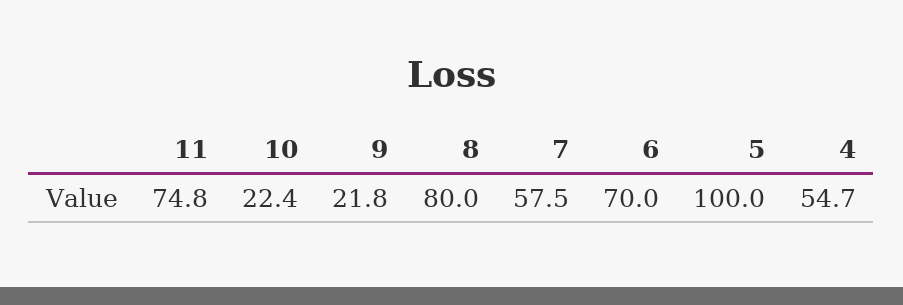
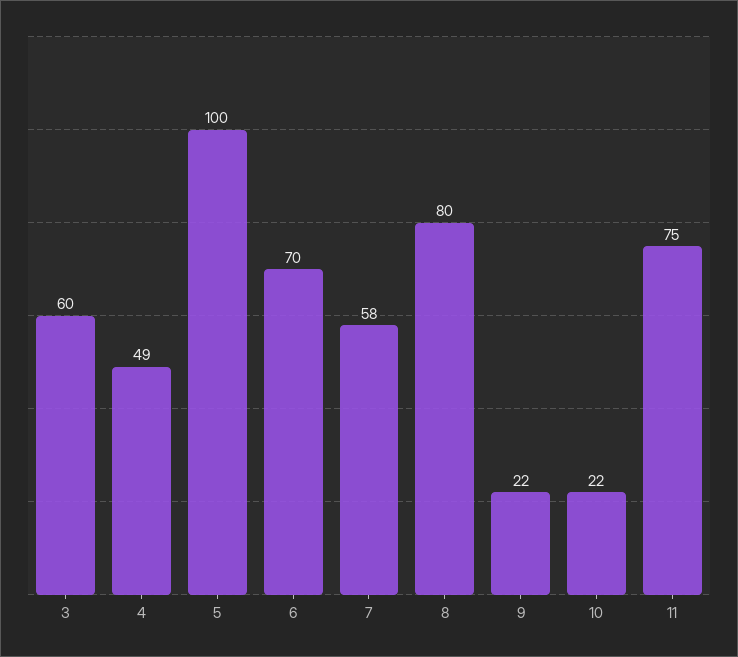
4: 54.7 -> 49
3: none -> 60

